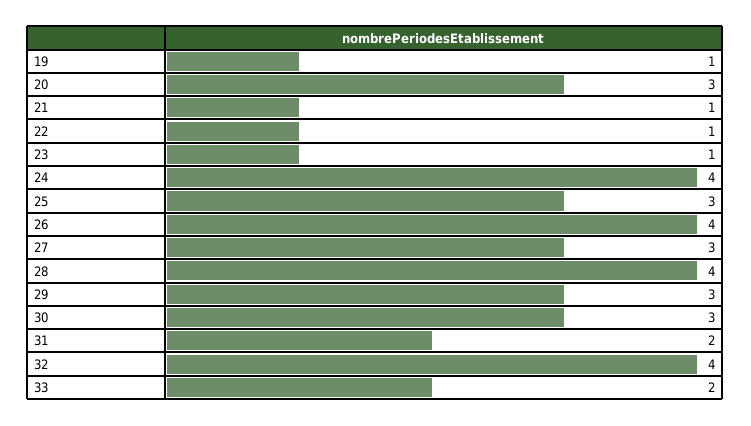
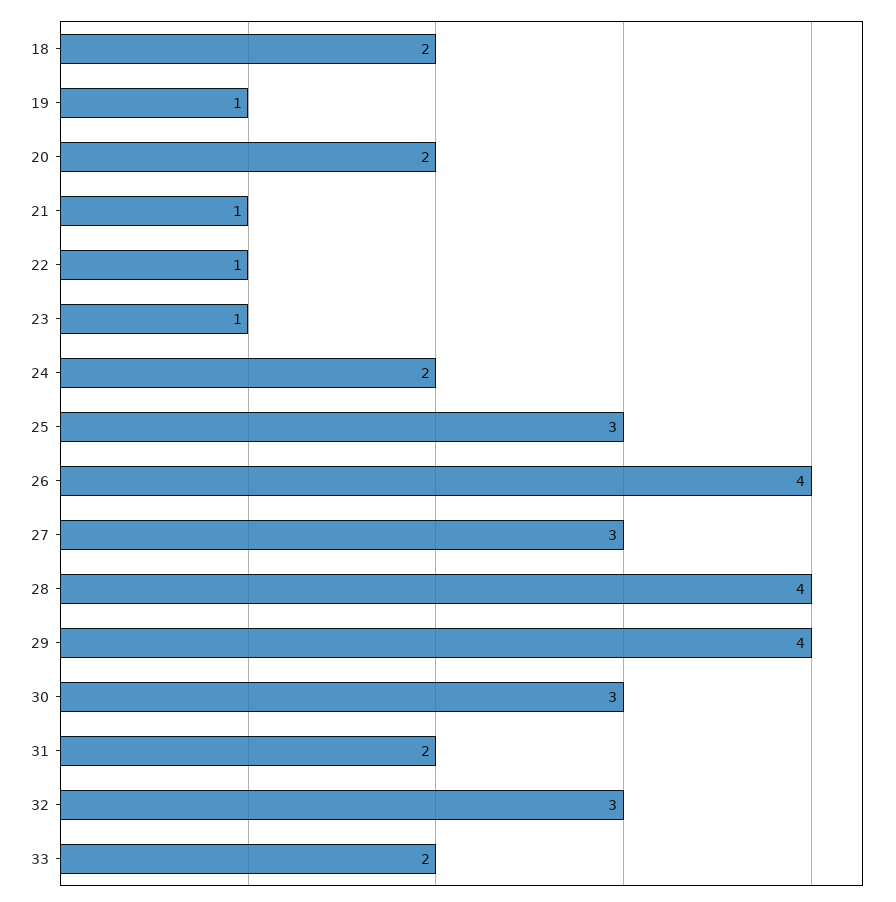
20: 3 -> 2
24: 4 -> 2
29: 3 -> 4
32: 4 -> 3
18: none -> 2

